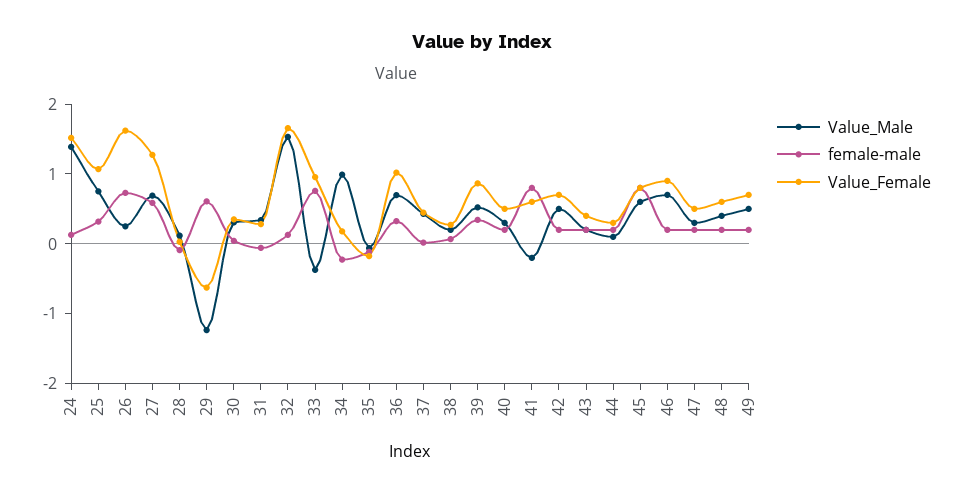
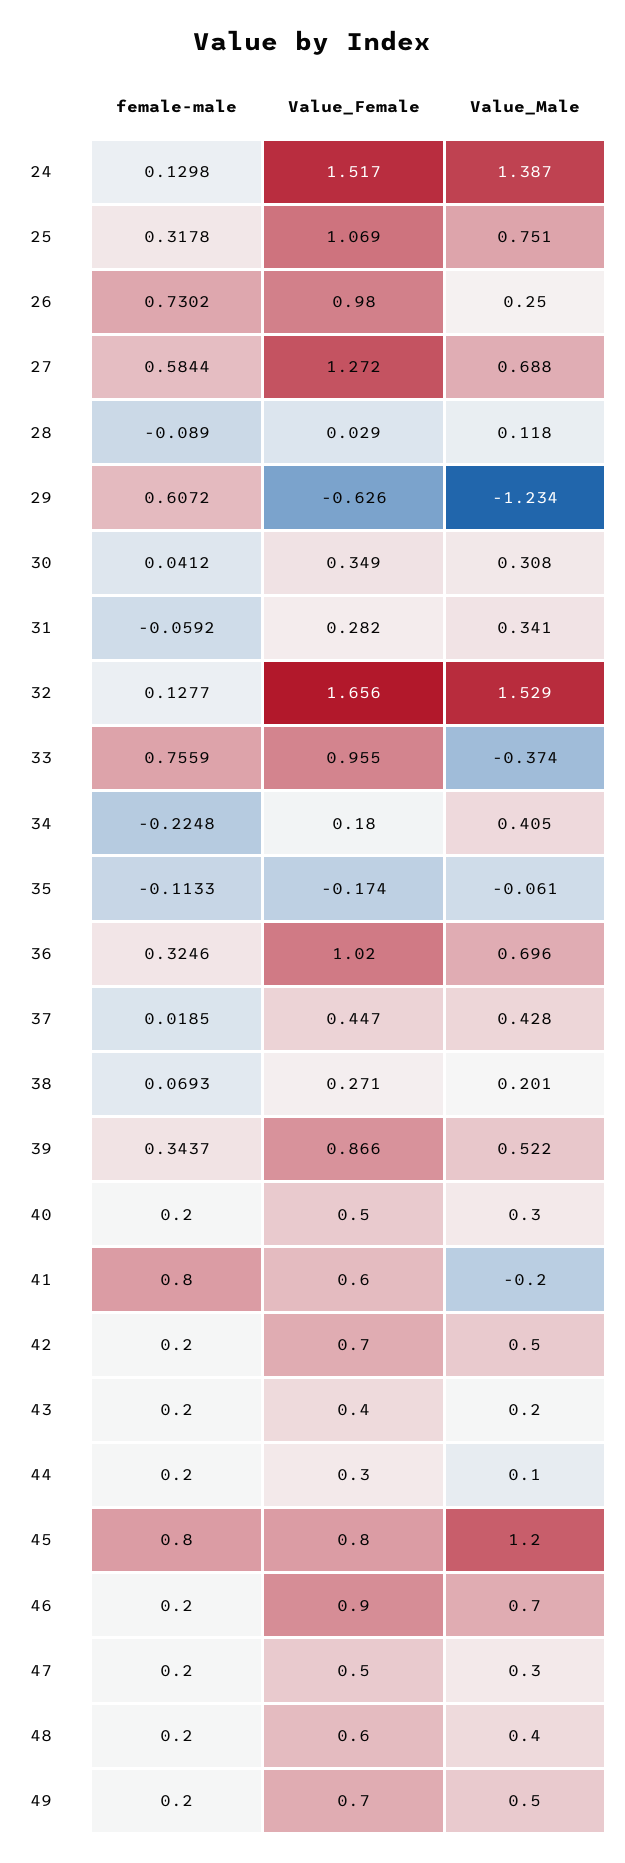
Value_Female, 26: 1.6 -> 0.98
Value_Male, 34: 1 -> 0.405
Value_Male, 45: 0.6 -> 1.2

